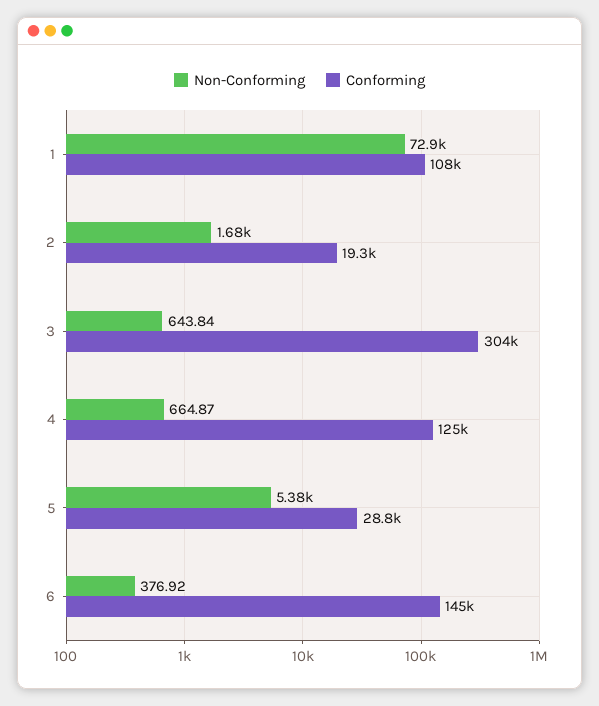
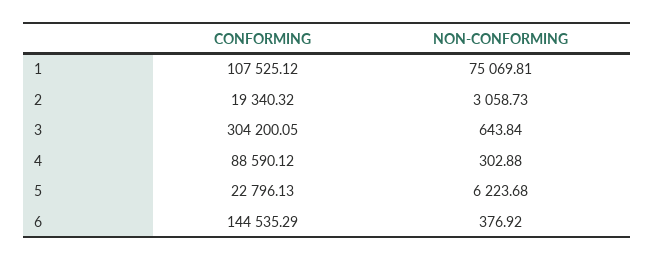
Non-Conforming, 1: 72900 -> 75069.81
Non-Conforming, 2: 1680 -> 3058.73
Non-Conforming, 4: 664.87 -> 302.88
Conforming, 4: 125000 -> 88590.12
Non-Conforming, 5: 5380 -> 6223.68
Conforming, 5: 28800 -> 22796.13

